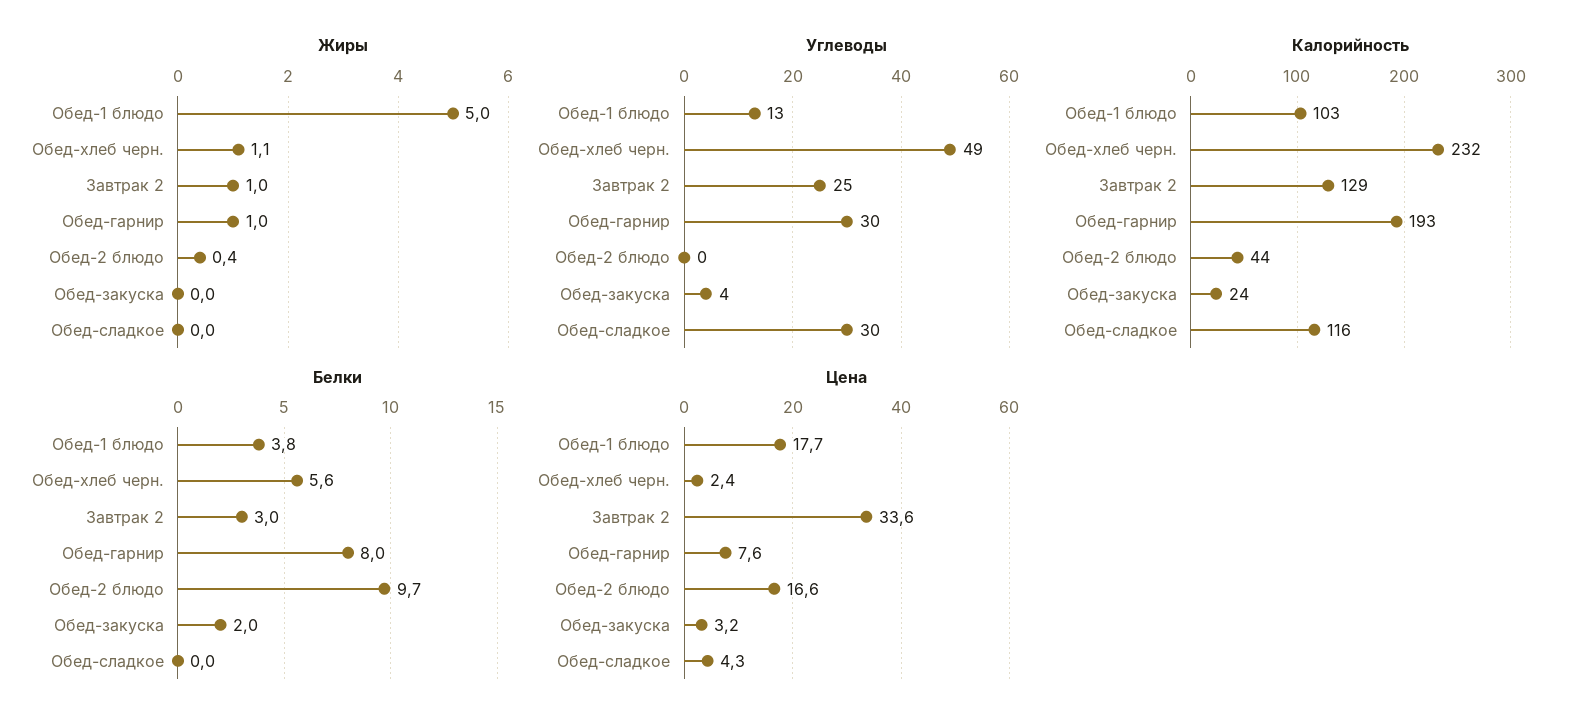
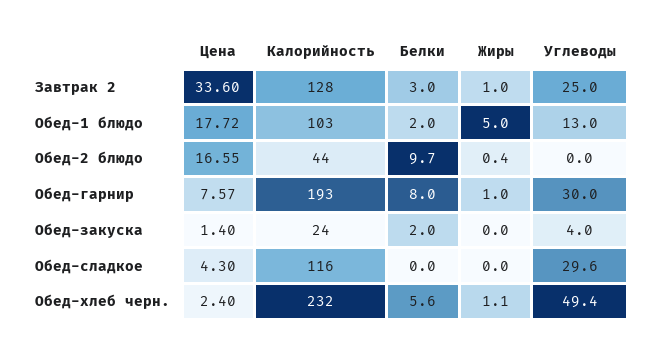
Калорийность, Завтрак 2: 129 -> 128
Белки, Обед-1 блюдо: 3.8 -> 2
Цена, Обед-закуска: 3.2 -> 1.4

